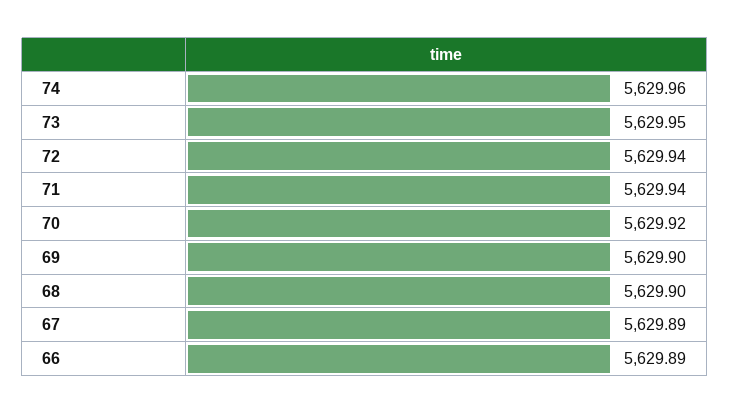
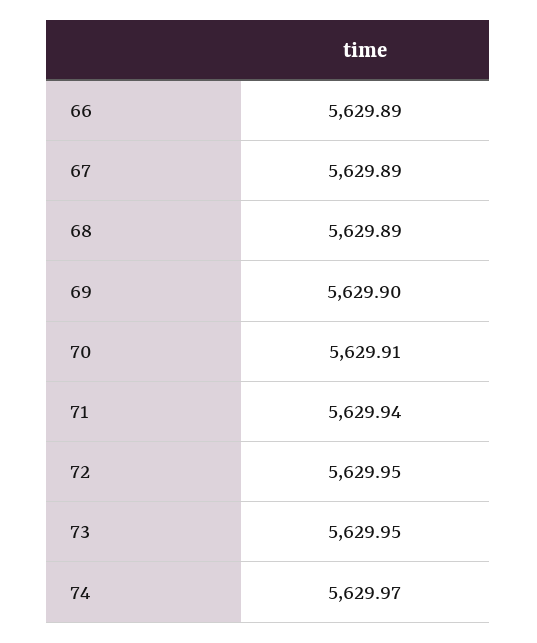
74: 5629.96 -> 5629.97
72: 5629.94 -> 5629.95
70: 5629.92 -> 5629.91
68: 5629.9 -> 5629.89

